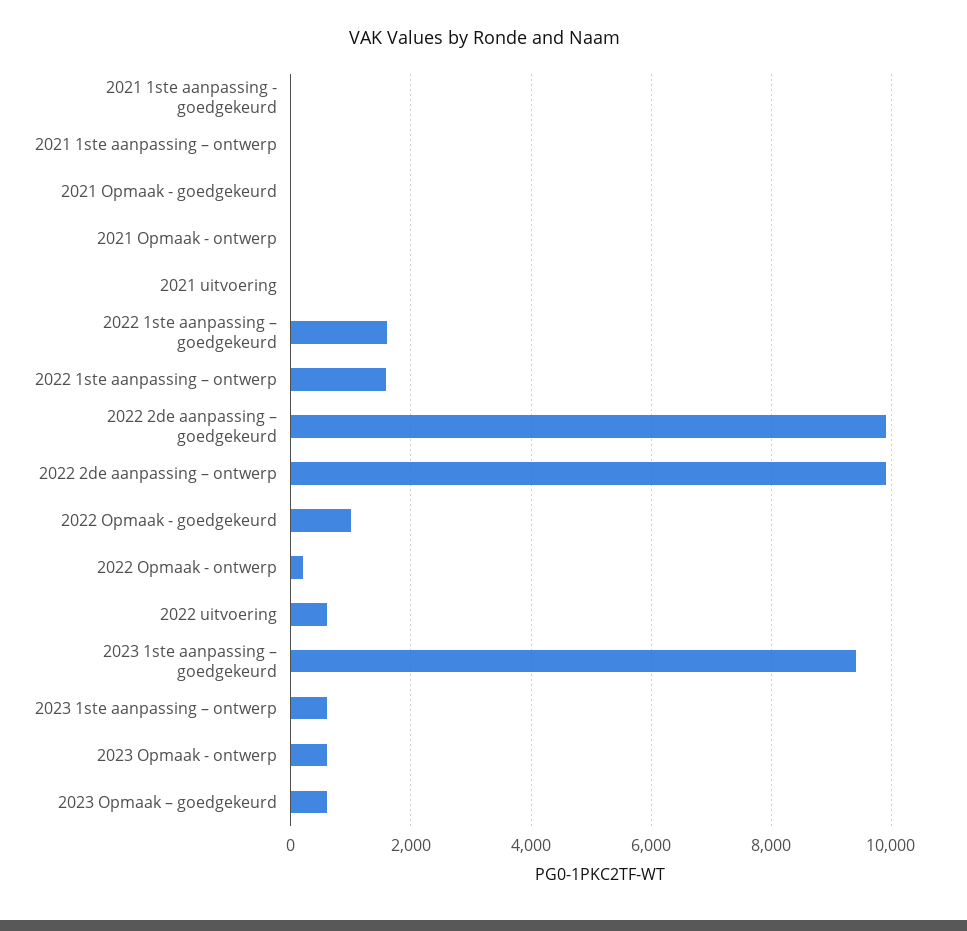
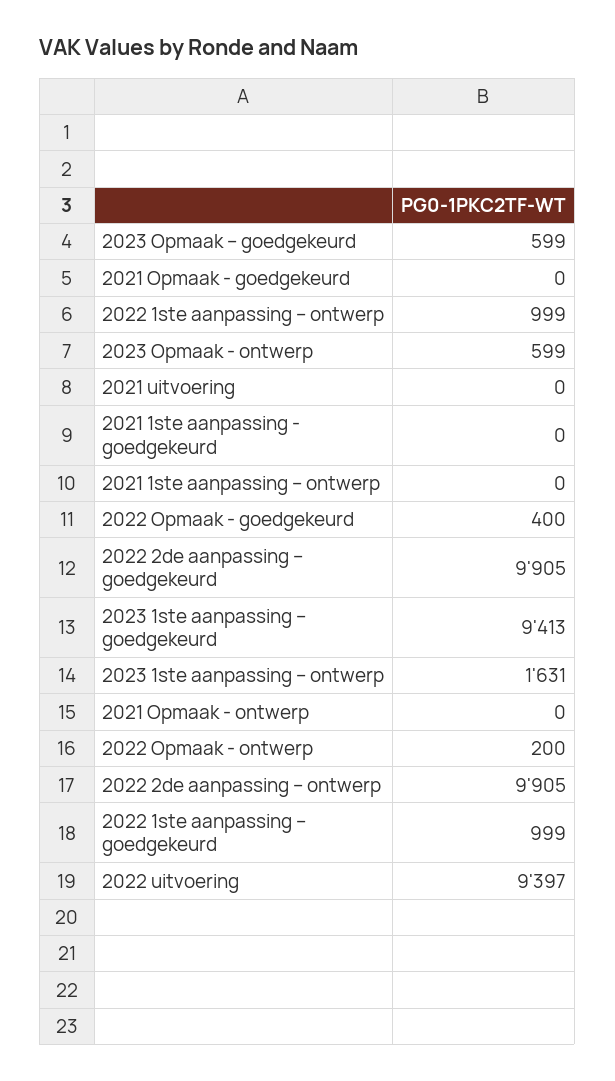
2022 1ste aanpassing – goedgekeurd: 1600 -> 999
2022 1ste aanpassing – ontwerp: 1600 -> 999
2022 Opmaak - goedgekeurd: 1000 -> 400
2022 uitvoering: 600 -> 9397
2023 1ste aanpassing – ontwerp: 600 -> 1631

